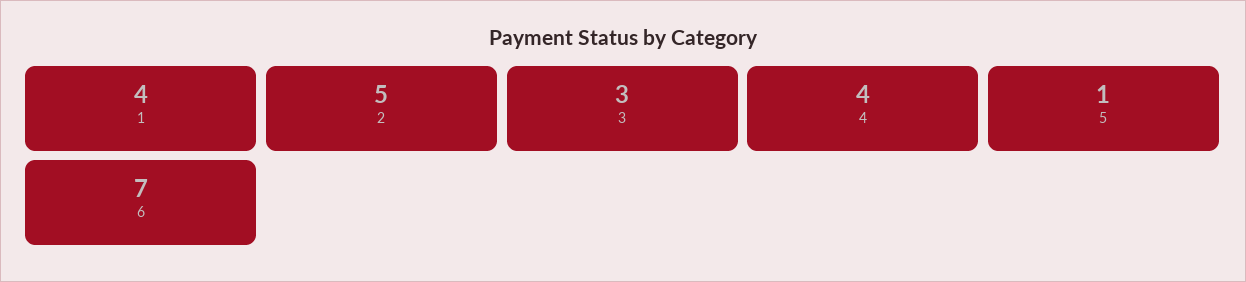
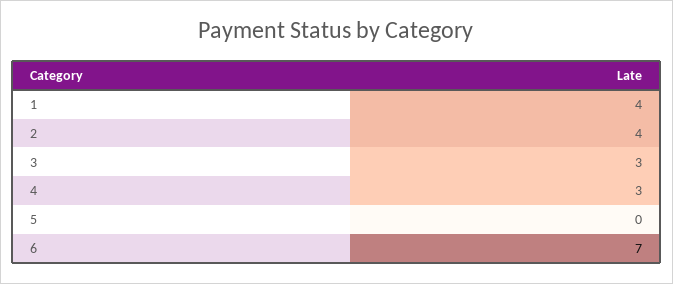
2: 5 -> 4
4: 4 -> 3
5: 1 -> 0

